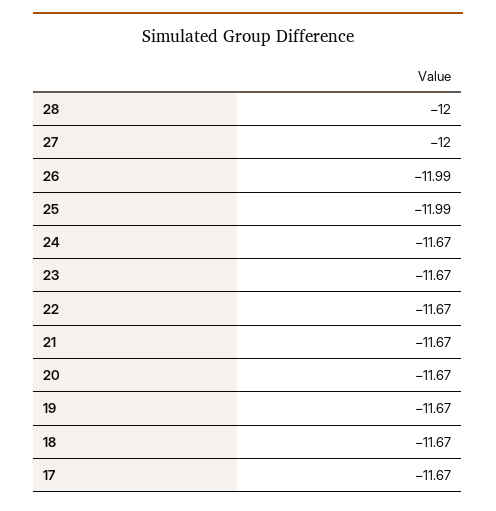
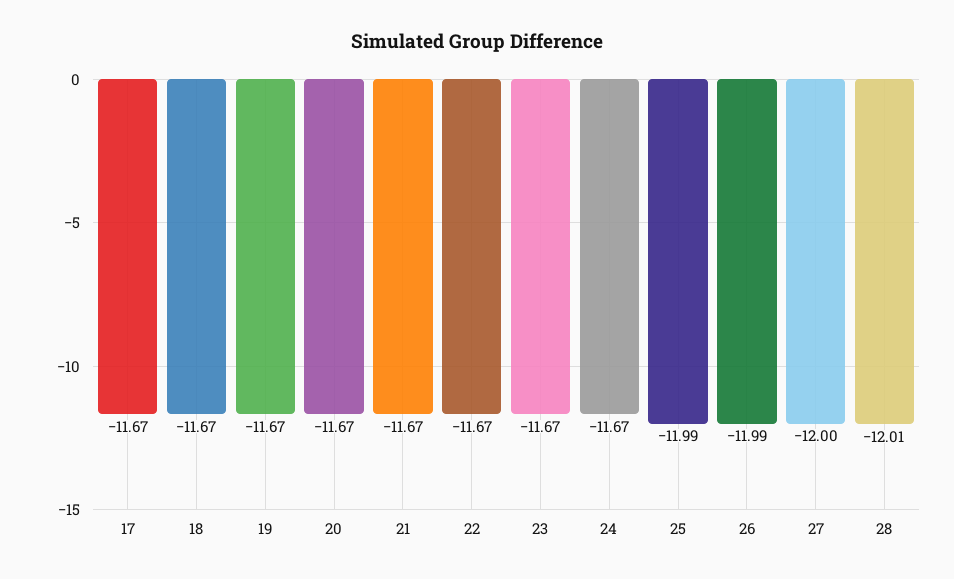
28: -12 -> -12.01

